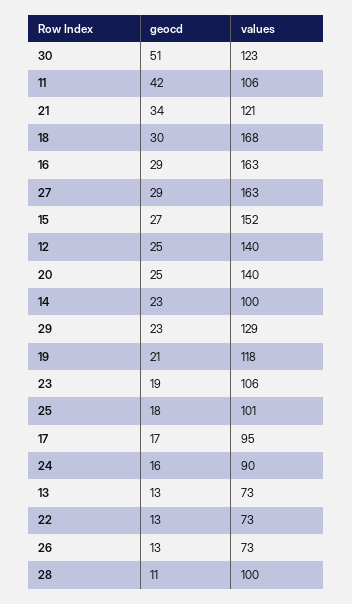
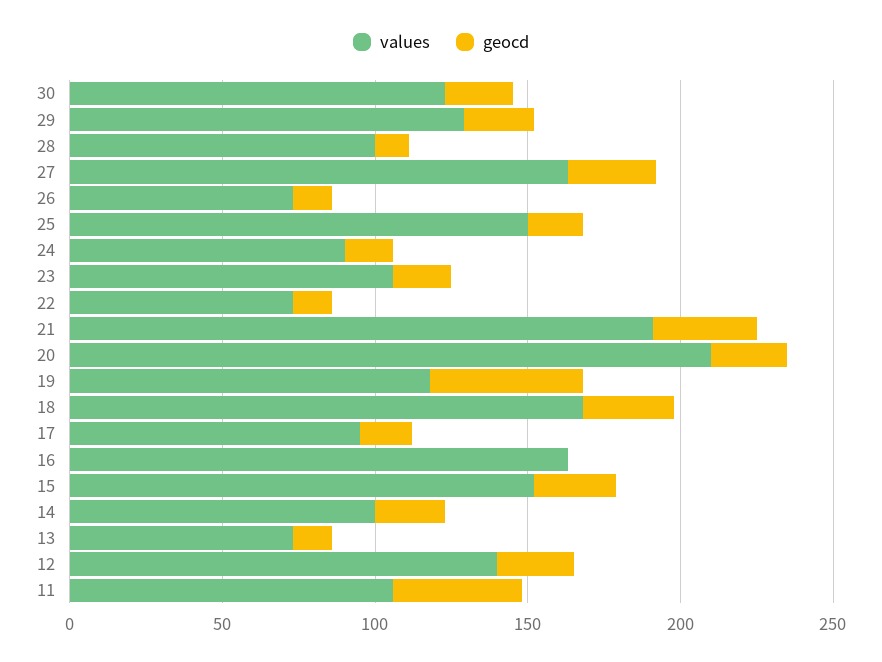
geocd, 30: 51 -> 20
values, 21: 121 -> 190
geocd, 16: 29 -> 0
values, 20: 140 -> 210
geocd, 19: 21 -> 50
values, 25: 101 -> 150

